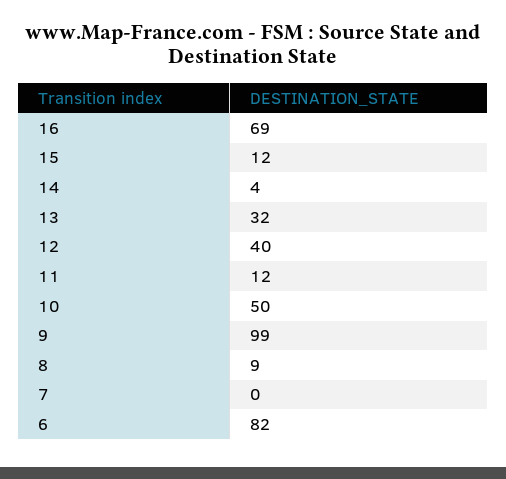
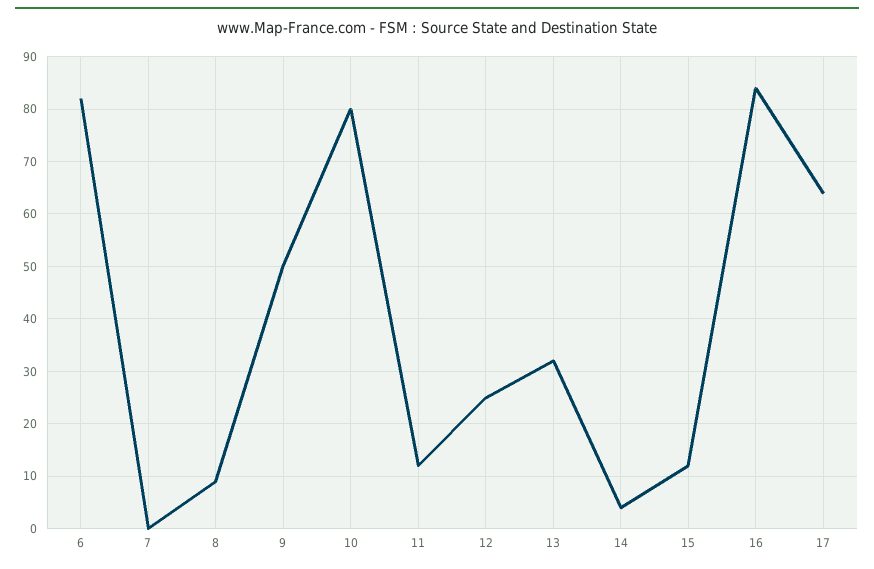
16: 69 -> 85
12: 40 -> 25
10: 50 -> 80
9: 99 -> 50
17: none -> 65

